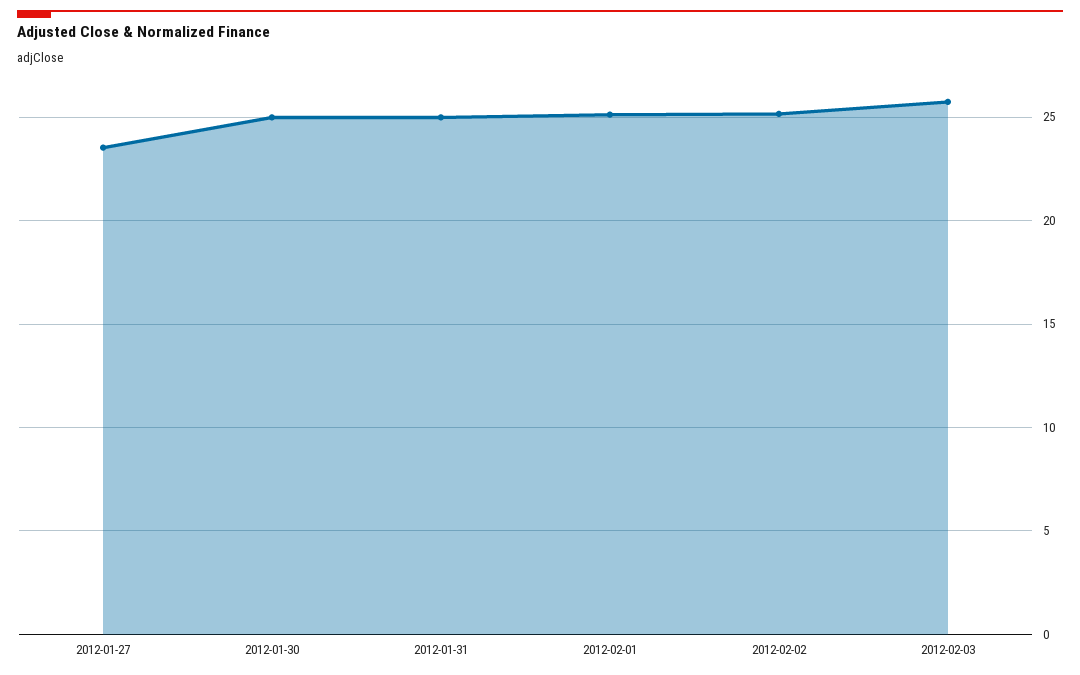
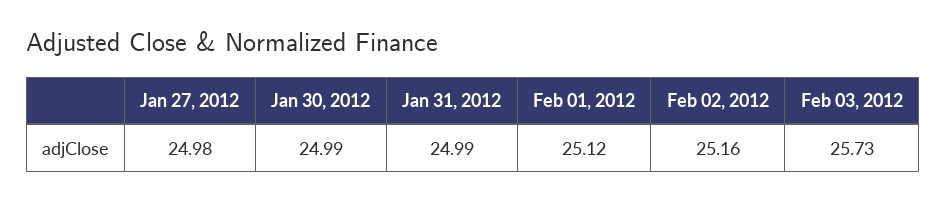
2012-01-27: 23.5 -> 24.98

